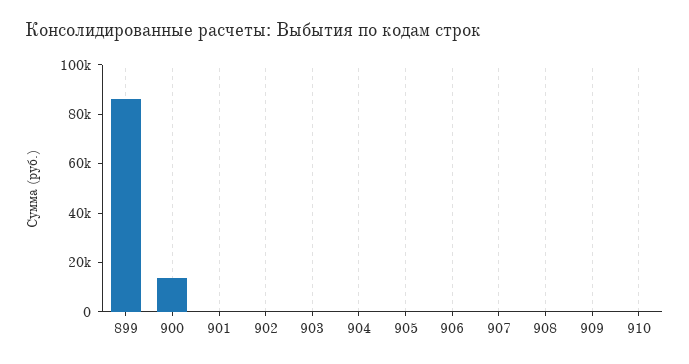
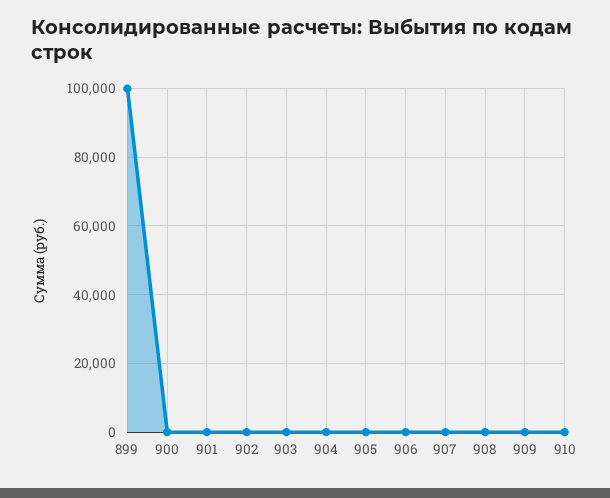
899: 85000 -> 100000
900: 15000 -> 0

